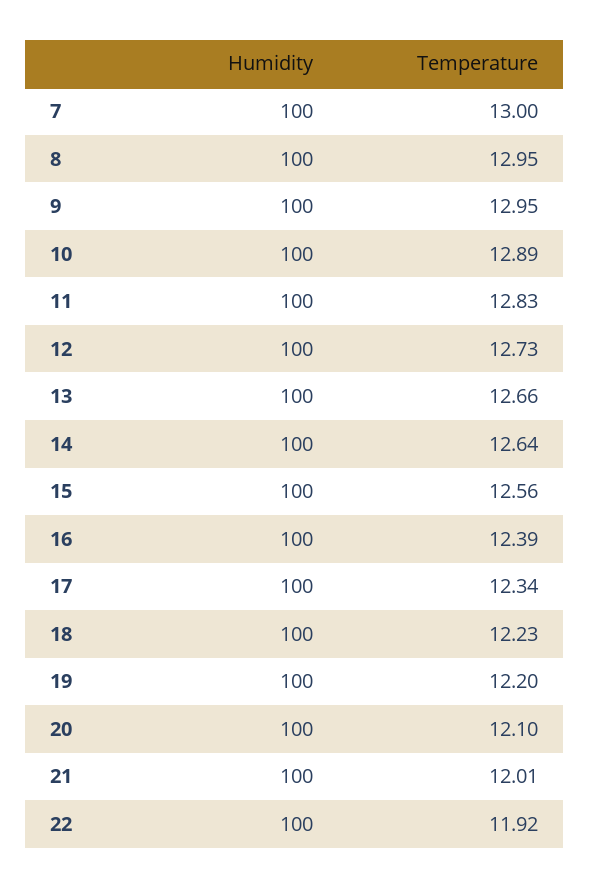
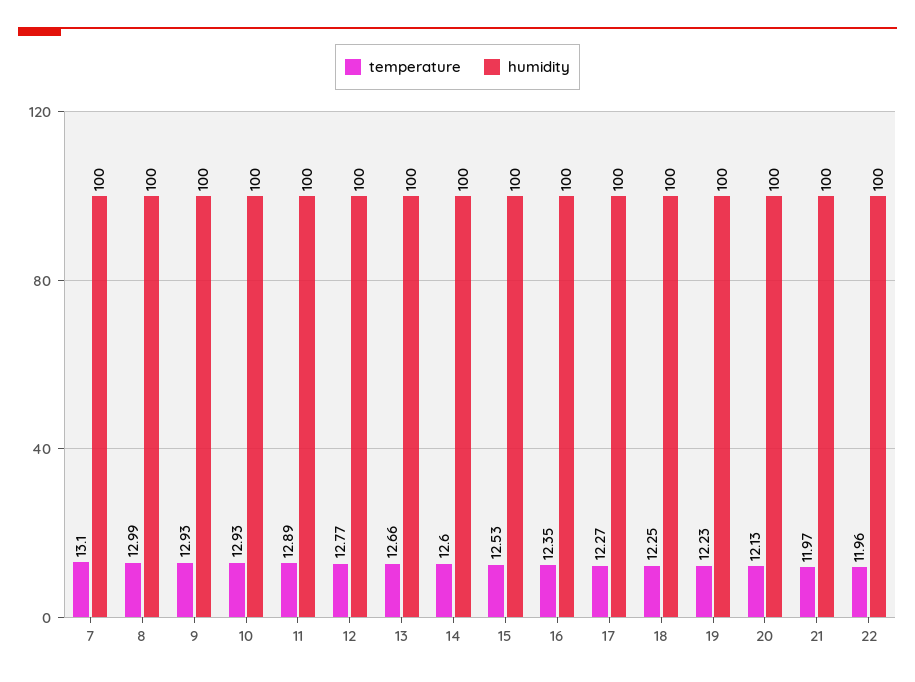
Temperature, 7: 13 -> 13.1
Temperature, 8: 12.95 -> 12.99
Temperature, 9: 12.95 -> 12.93
Temperature, 10: 12.89 -> 12.93
Temperature, 11: 12.83 -> 12.89
Temperature, 12: 12.73 -> 12.77
Temperature, 14: 12.64 -> 12.6
Temperature, 15: 12.56 -> 12.53
Temperature, 16: 12.39 -> 12.35
Temperature, 17: 12.34 -> 12.27
Temperature, 18: 12.23 -> 12.25
Temperature, 19: 12.2 -> 12.23
Temperature, 20: 12.1 -> 12.13
Temperature, 21: 12.01 -> 11.97
Temperature, 22: 11.92 -> 11.96

